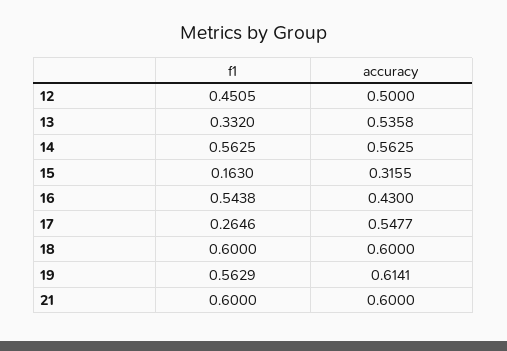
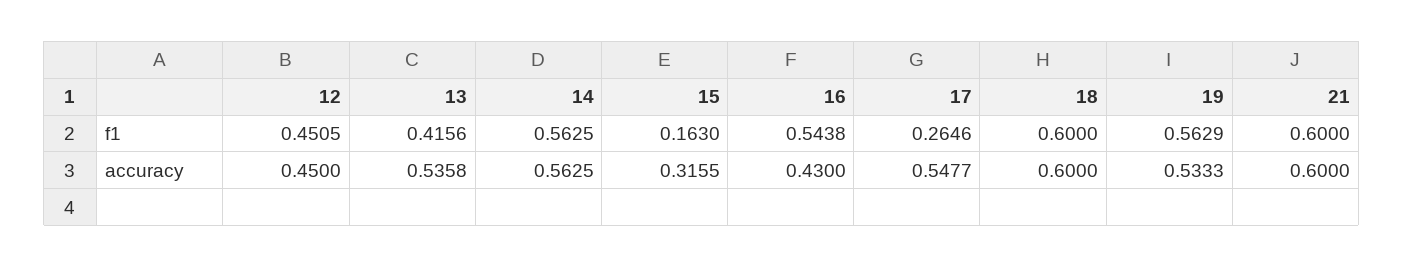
accuracy, 12: 0.5 -> 0.45
f1, 13: 0.332 -> 0.4156
accuracy, 19: 0.6141 -> 0.5333

